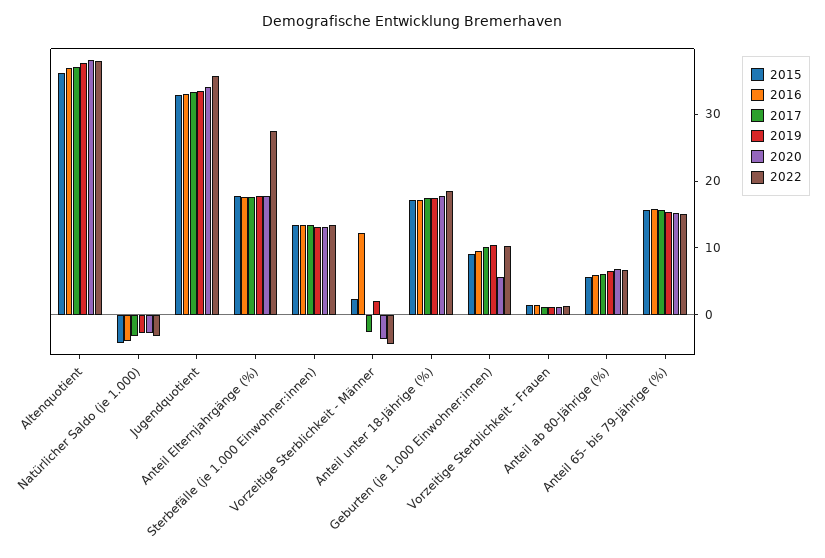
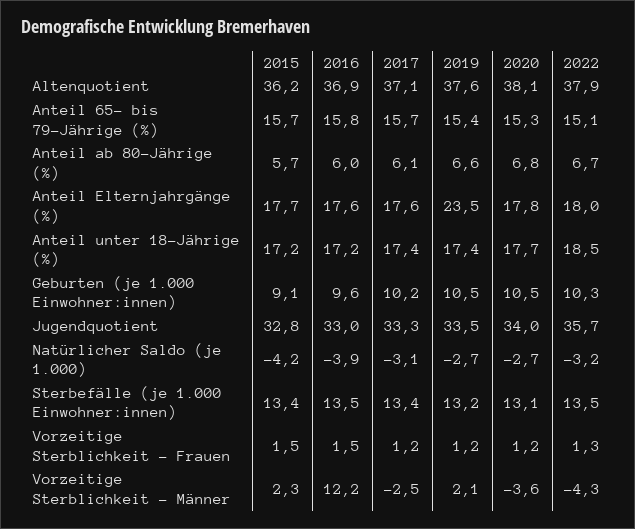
2019, Anteil Elternjahrgänge (%): 18 -> 23.5
2022, Anteil Elternjahrgänge (%): 28 -> 18
2020, Geburten (je 1.000 Einwohner:innen): 6 -> 10.5

